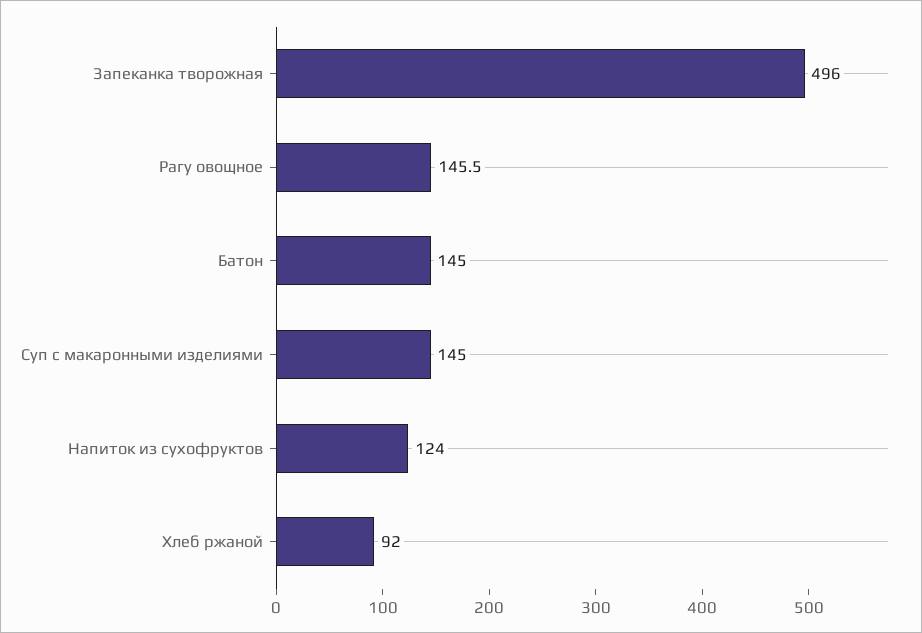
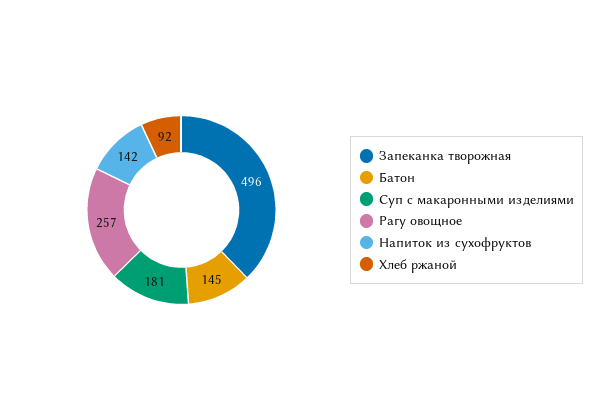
Рагу овощное: 145.5 -> 257
Суп с макаронными изделиями: 145 -> 181
Напиток из сухофруктов: 124 -> 142

